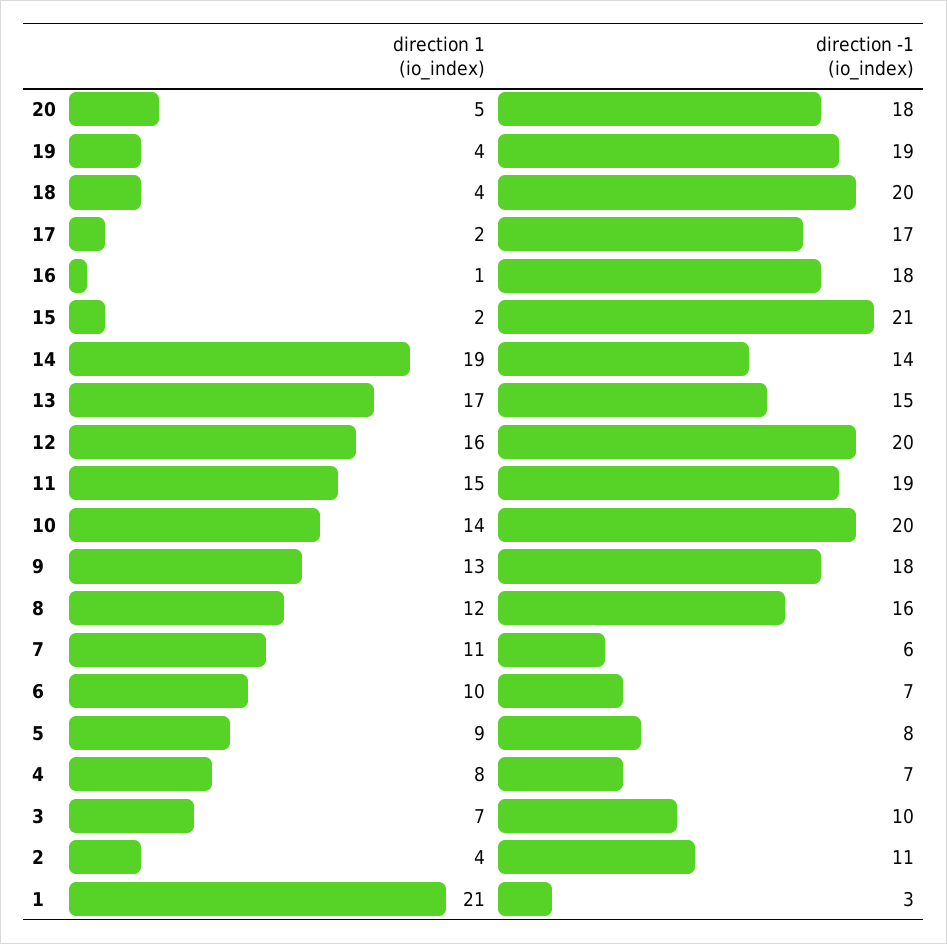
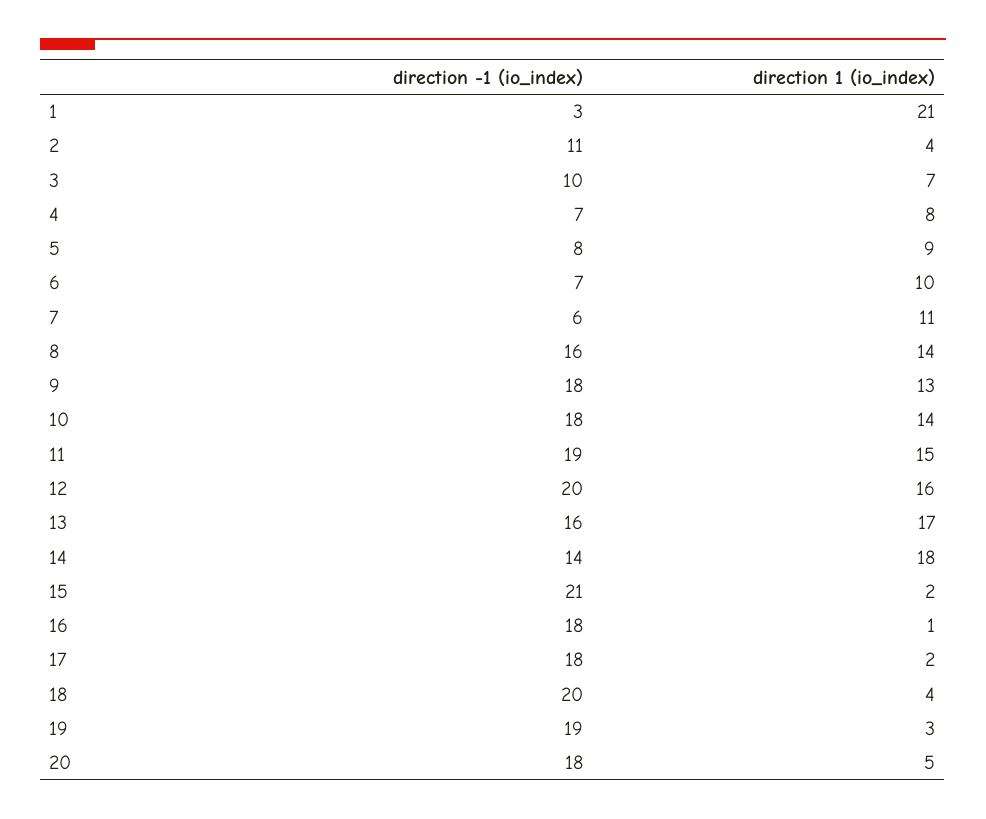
direction 1 (io_index), 19: 4 -> 3
direction -1 (io_index), 17: 17 -> 18
direction 1 (io_index), 14: 19 -> 18
direction -1 (io_index), 13: 15 -> 16
direction -1 (io_index), 10: 20 -> 18
direction 1 (io_index), 8: 12 -> 14

